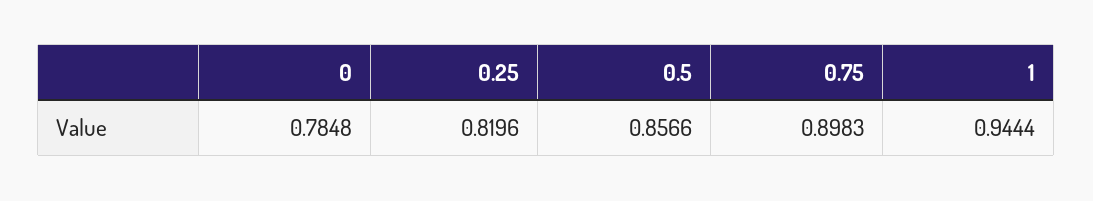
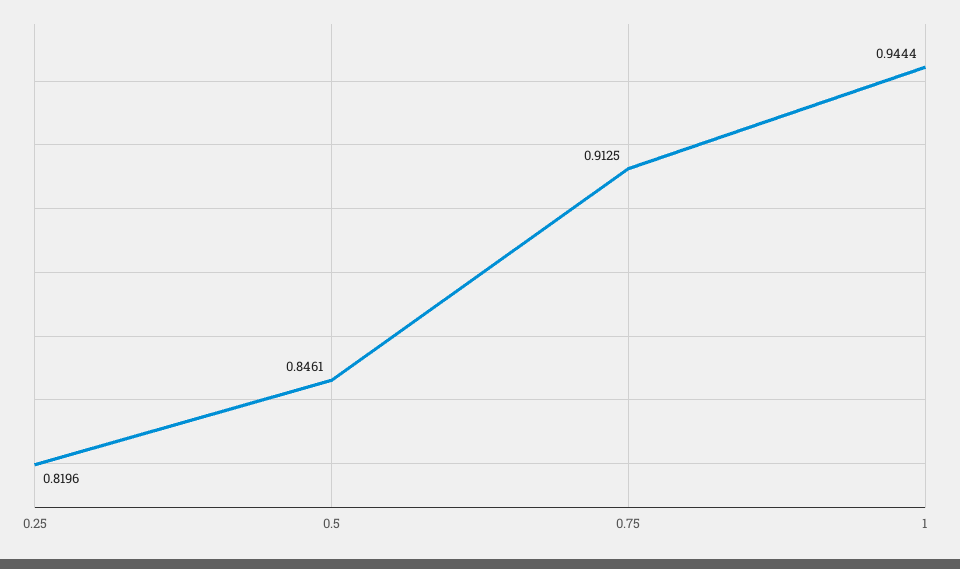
0: 0.7848 -> none
0.5: 0.8566 -> 0.8461
0.75: 0.8983 -> 0.9125

